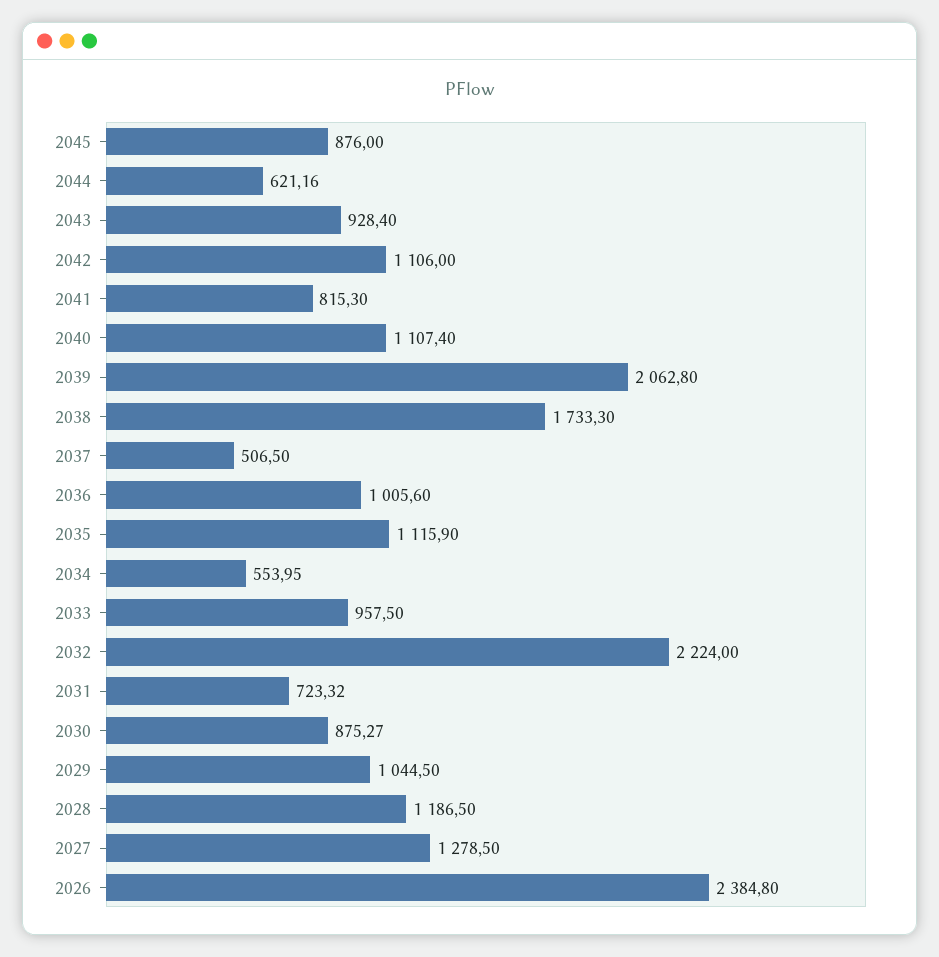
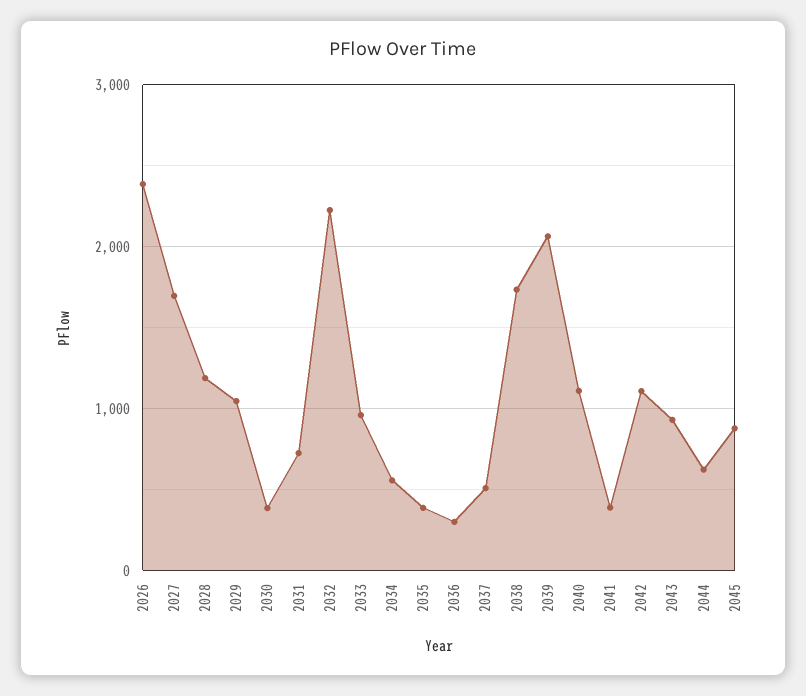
2041: 815.3 -> 400
2036: 1005.6 -> 300
2035: 1115.9 -> 400
2030: 875.27 -> 400
2027: 1278.5 -> 1700

